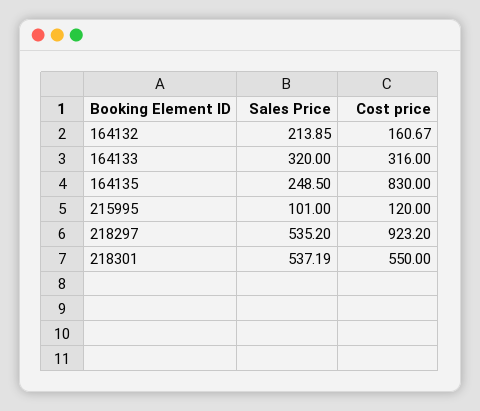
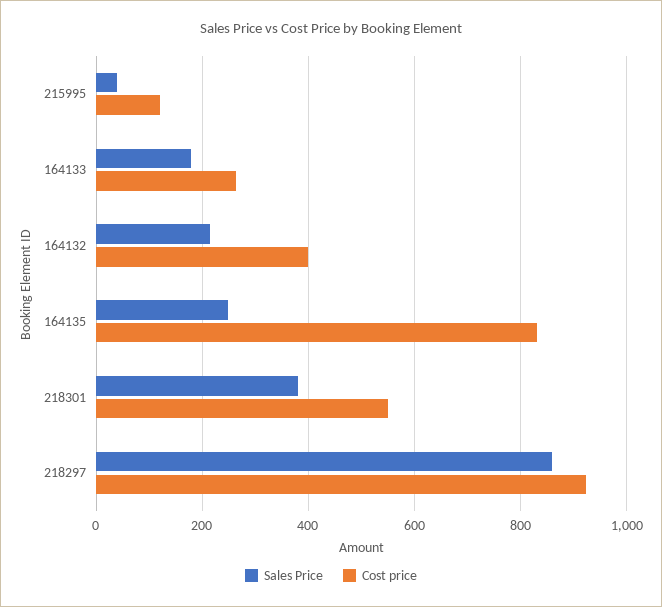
Cost price, 164132: 160.67 -> 400
Sales Price, 164133: 320 -> 180
Cost price, 164133: 316 -> 260
Sales Price, 215995: 101 -> 40
Sales Price, 218297: 535.2 -> 860
Sales Price, 218301: 537.19 -> 380

